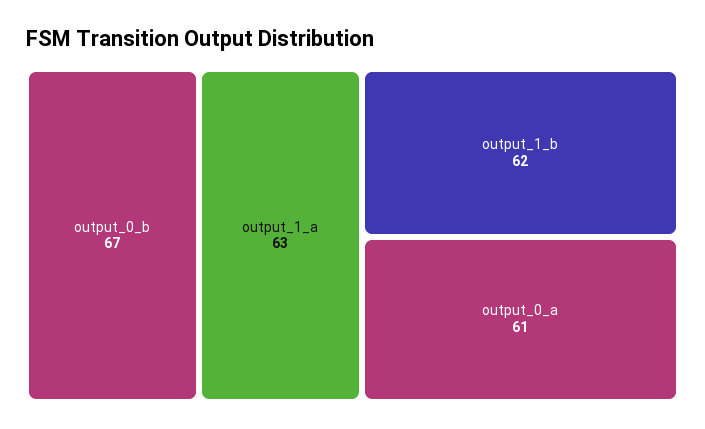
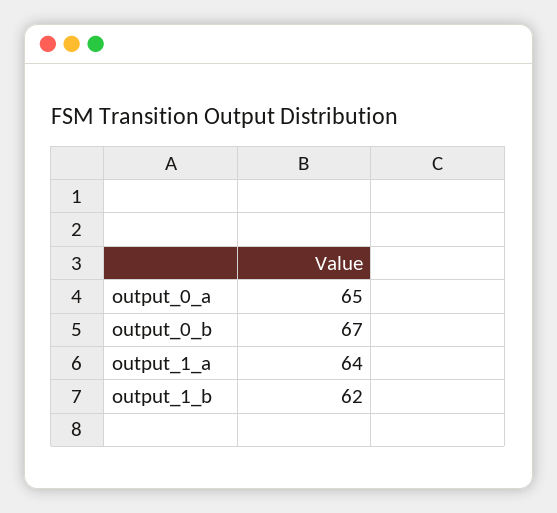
output_1_a: 63 -> 64
output_0_a: 61 -> 65

